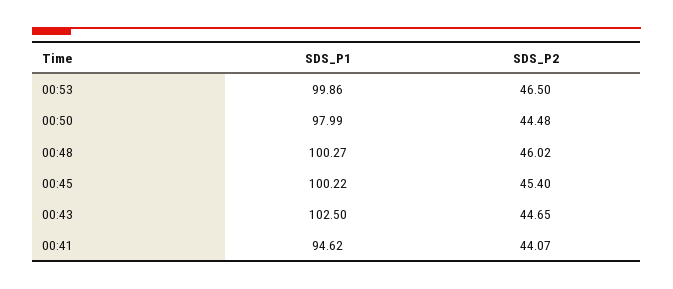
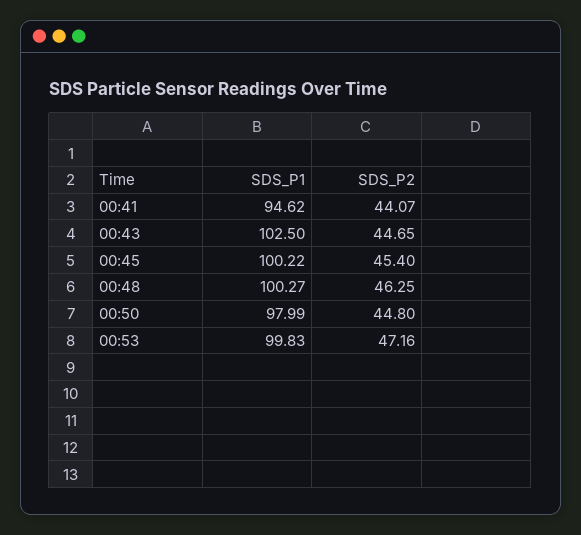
SDS_P1, 00:53: 99.86 -> 99.83
SDS_P2, 00:53: 46.5 -> 47.16
SDS_P2, 00:50: 44.48 -> 44.8
SDS_P2, 00:48: 46.02 -> 46.25

